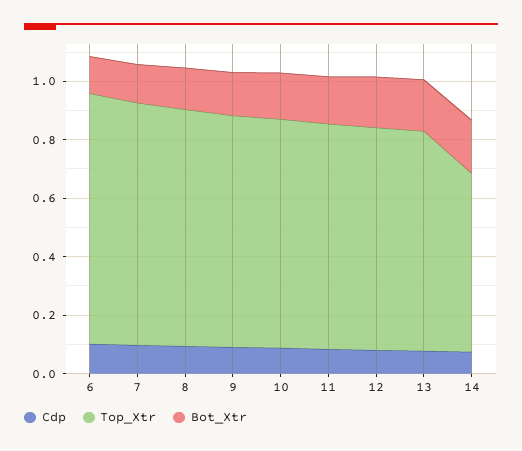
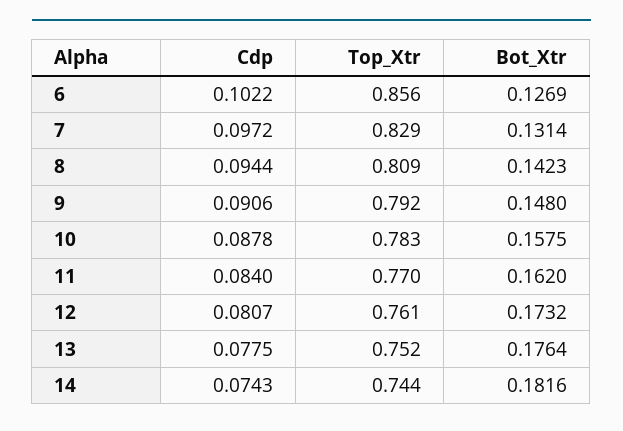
Top_Xtr, 14: 0.6 -> 0.744

